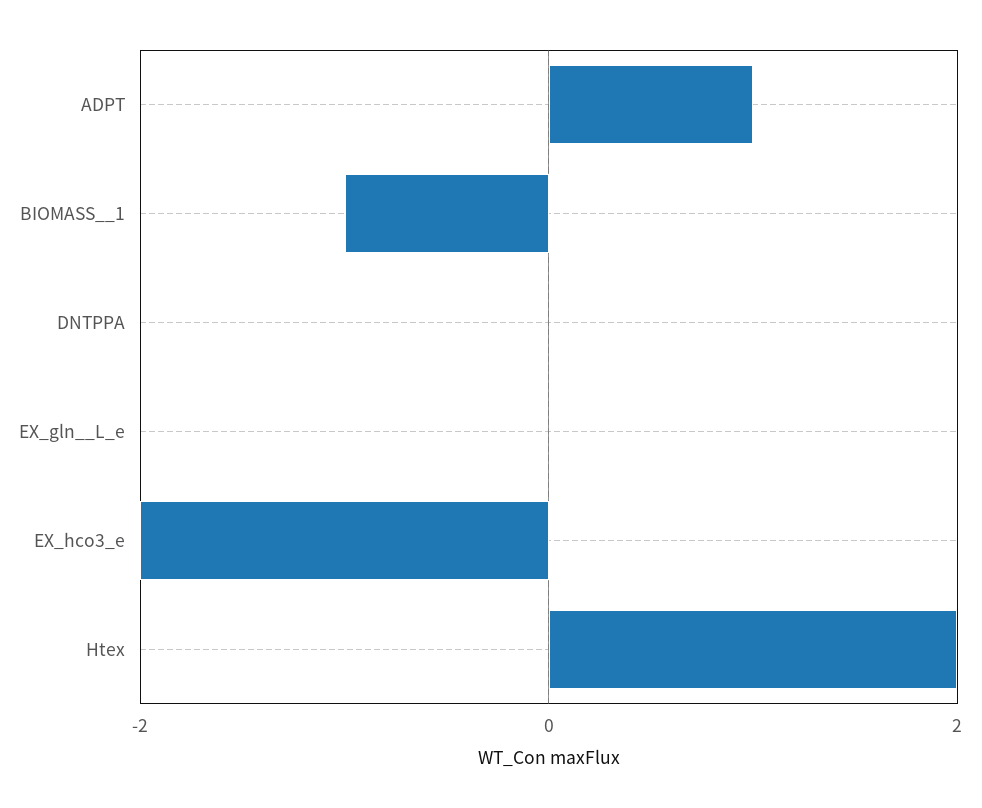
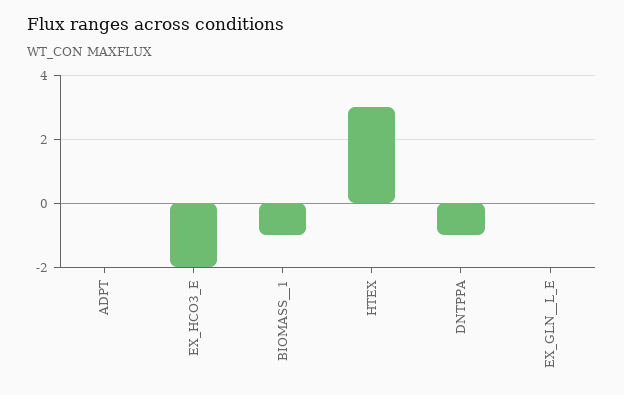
ADPT: 1 -> 0
DNTPPA: 0 -> -1
Htex: 2 -> 3

